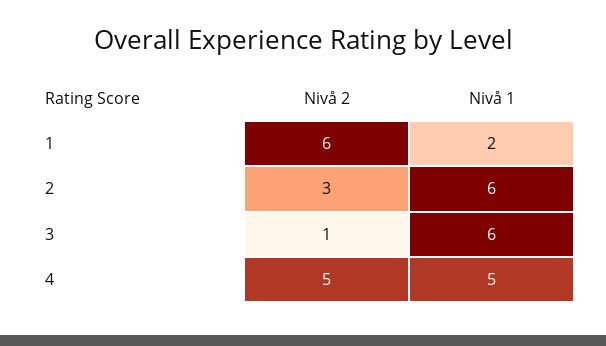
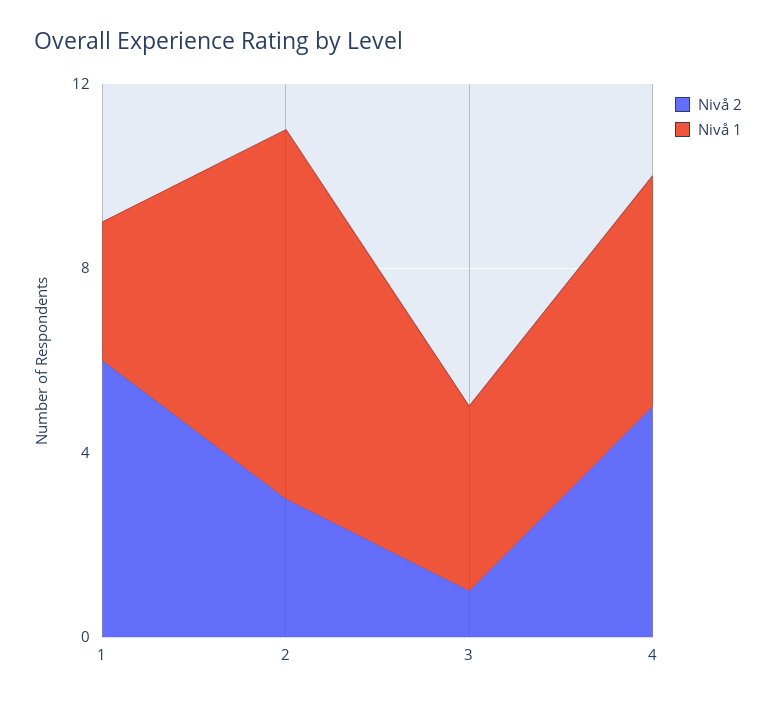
Nivå 1, 1: 2 -> 3
Nivå 1, 2: 6 -> 8
Nivå 1, 3: 6 -> 4

